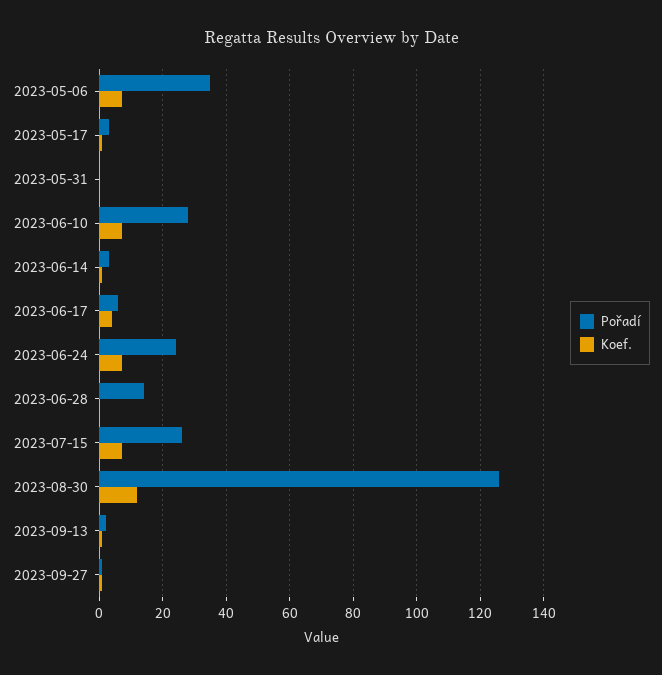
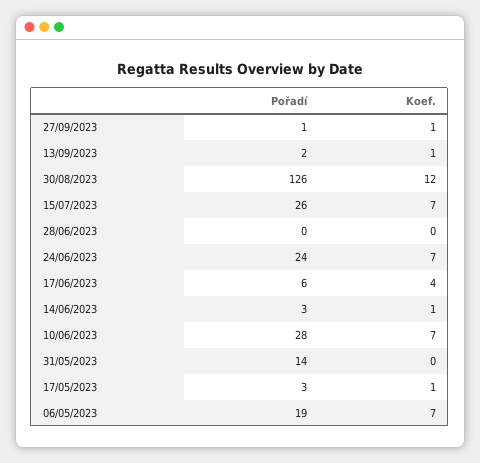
Pořadí, 2023-05-06: 35 -> 19
Pořadí, 2023-05-31: 0 -> 14
Pořadí, 2023-06-28: 15 -> 0

